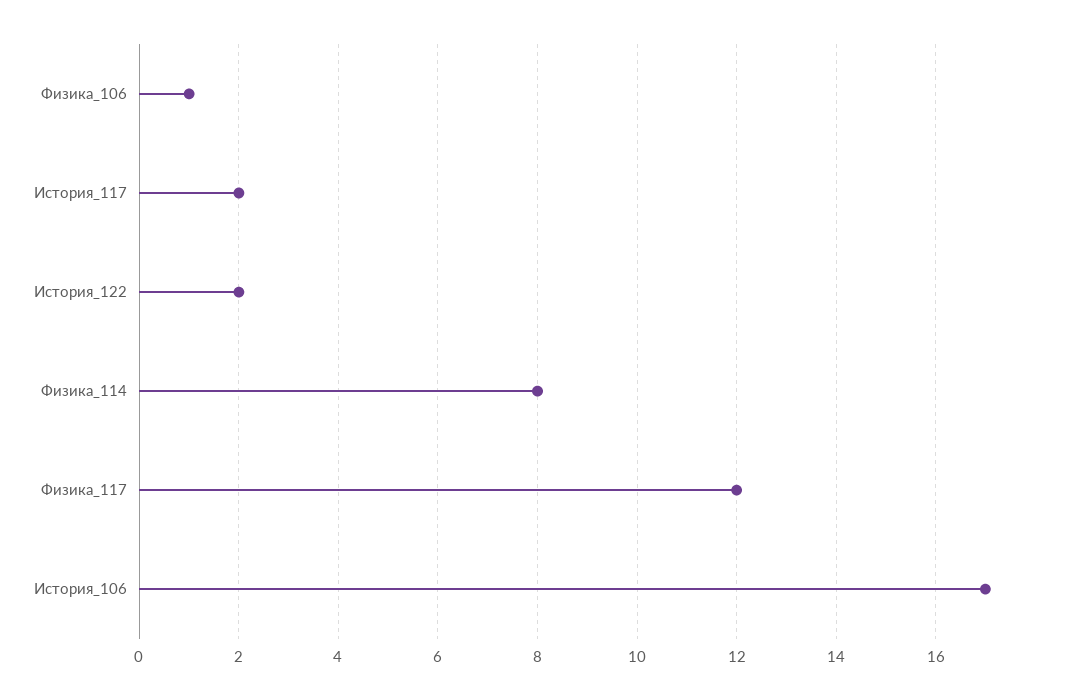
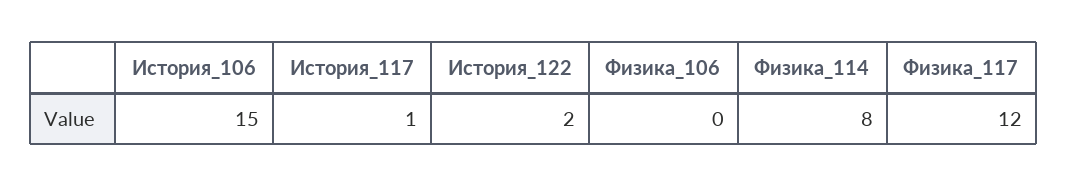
Физика_106: 1 -> 0
История_117: 2 -> 1
История_106: 17 -> 15

